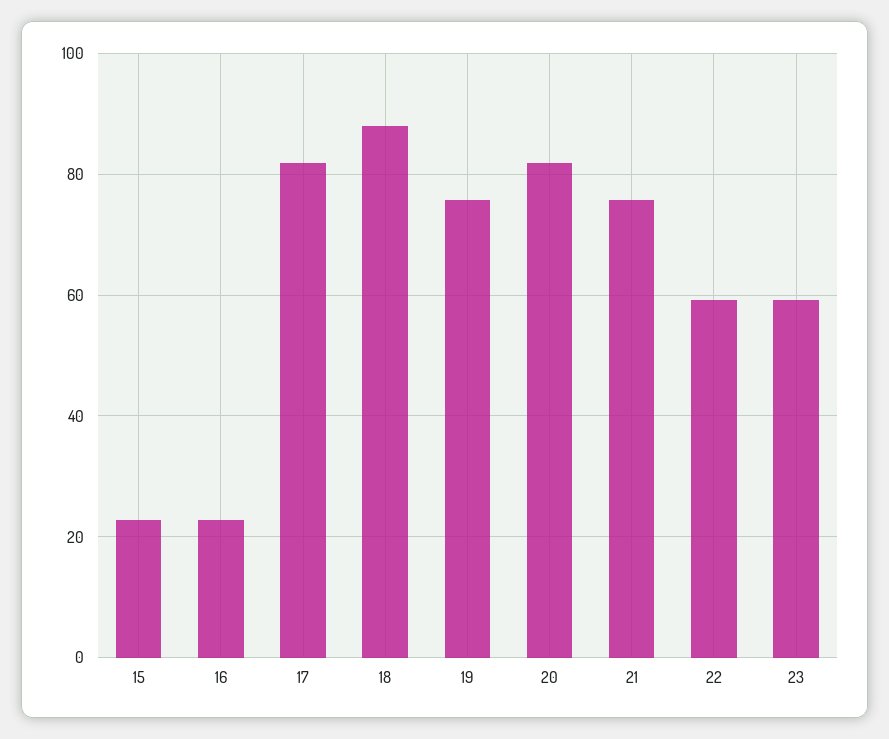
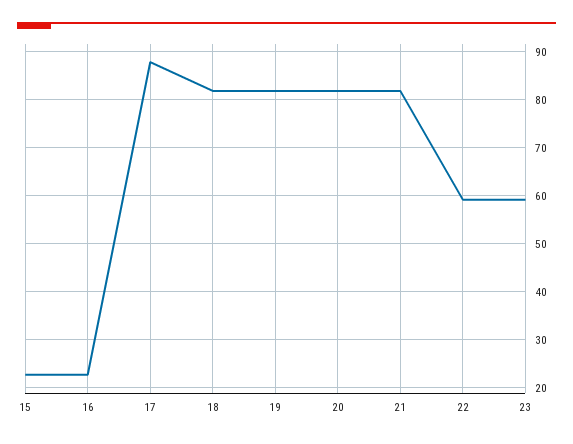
17: 82 -> 88
18: 88 -> 82
19: 76 -> 82
21: 76 -> 82

